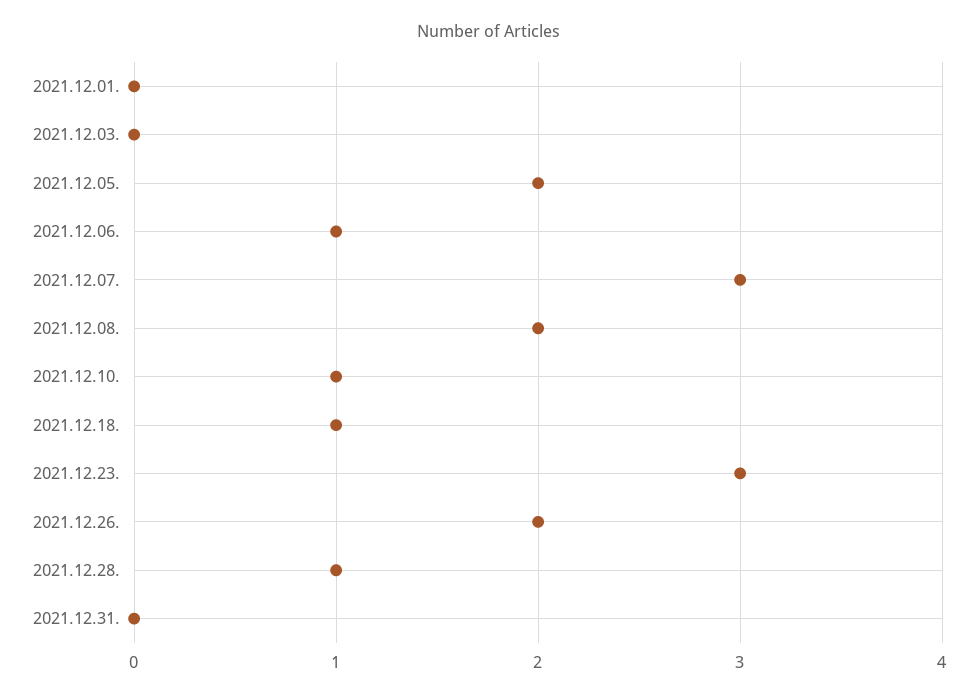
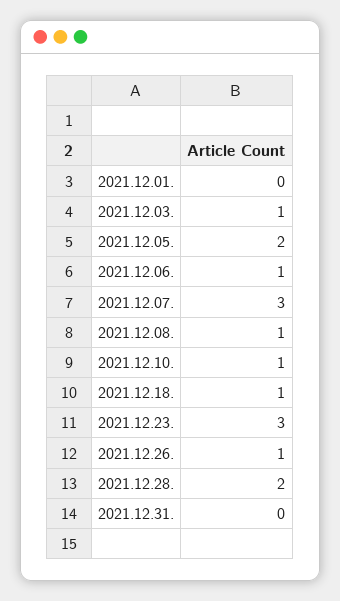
2021.12.03.: 0 -> 1
2021.12.08.: 2 -> 1
2021.12.26.: 2 -> 1
2021.12.28.: 1 -> 2

